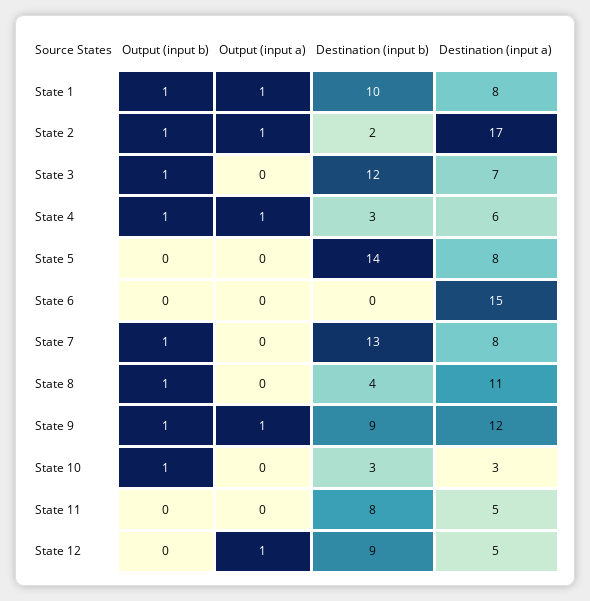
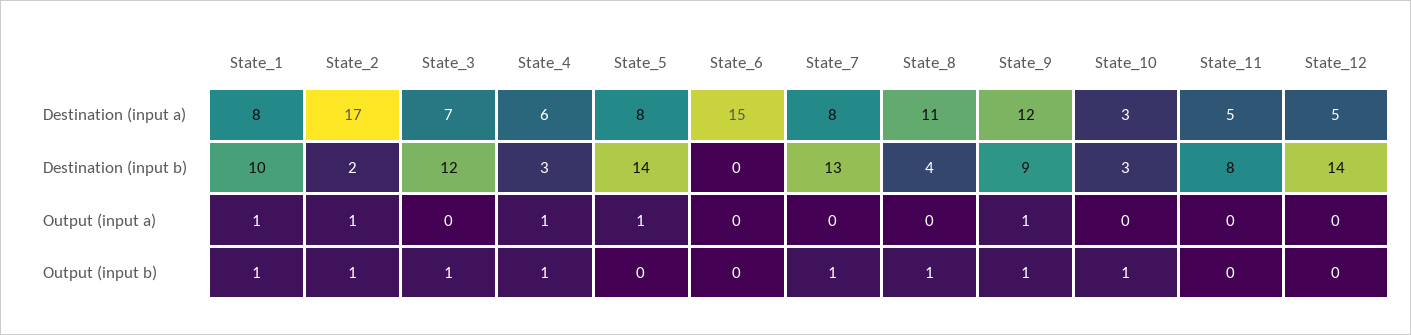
Output (input a), State 5: 0 -> 1
Output (input a), State 12: 1 -> 0
Destination (input b), State 12: 9 -> 14

